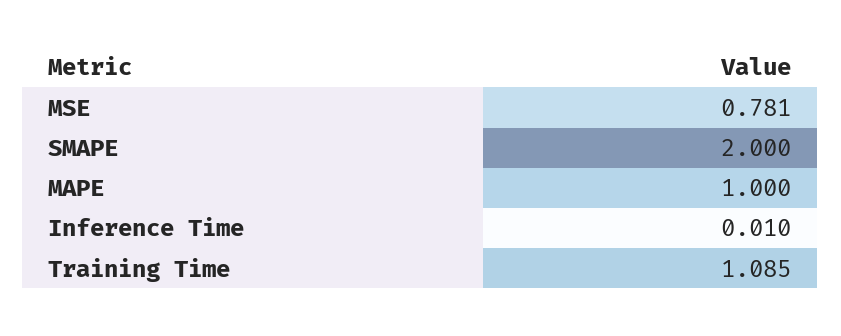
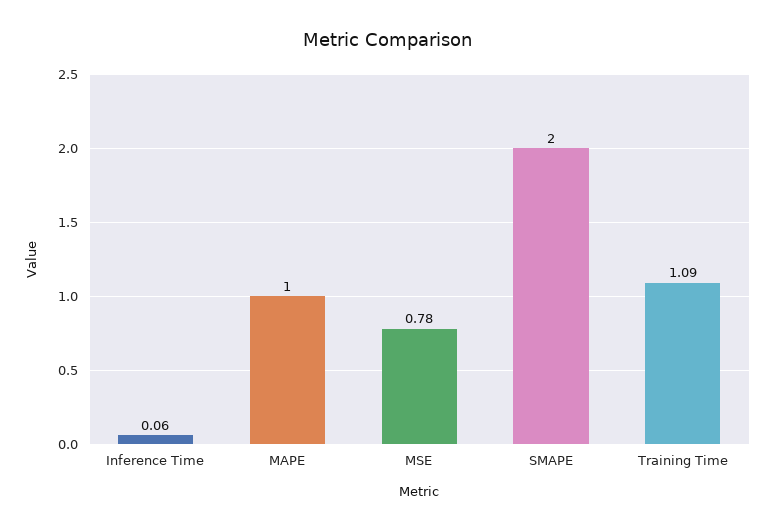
Inference Time: 0.01 -> 0.06

